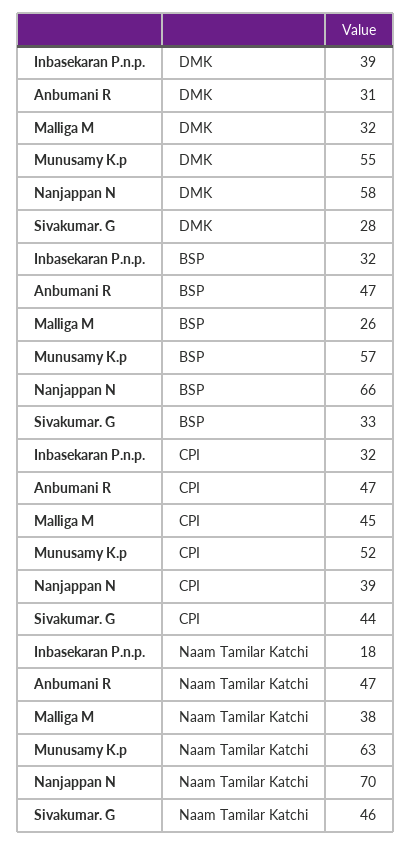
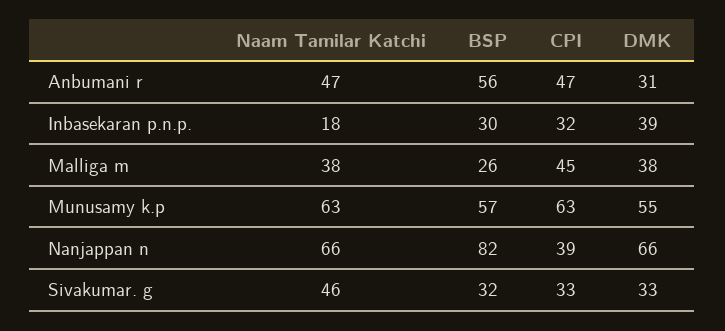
Malliga M, DMK: 32 -> 38
Nanjappan N, DMK: 58 -> 66
Sivakumar. G, DMK: 28 -> 33
Inbasekaran P.n.p., BSP: 32 -> 30
Anbumani R, BSP: 47 -> 56
Nanjappan N, BSP: 66 -> 82
Sivakumar. G, BSP: 33 -> 32
Munusamy K.p, CPI: 52 -> 63
Sivakumar. G, CPI: 44 -> 33
Nanjappan N, Naam Tamilar Katchi: 70 -> 66

